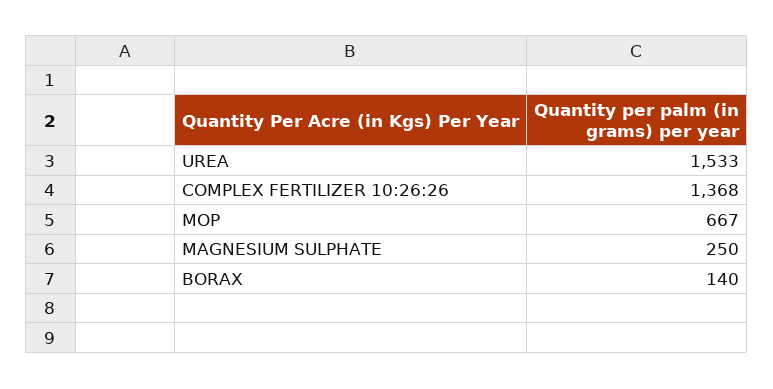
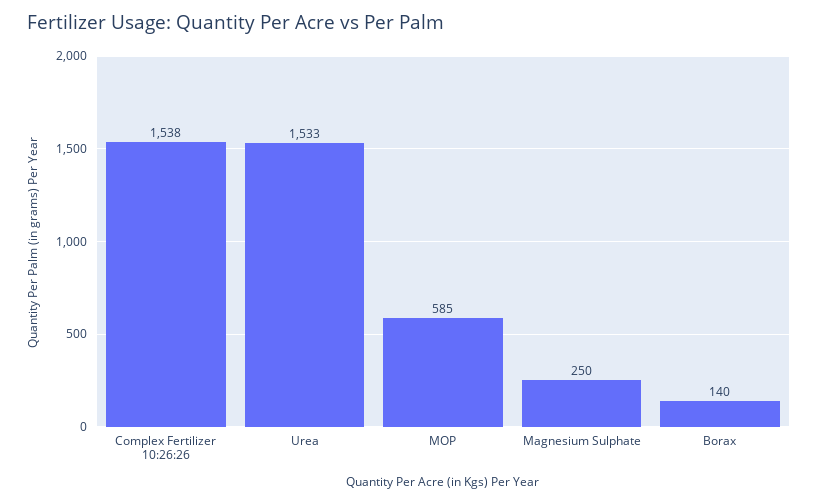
COMPLEX FERTILIZER 10:26:26: 1368 -> 1538
MOP: 667 -> 585

